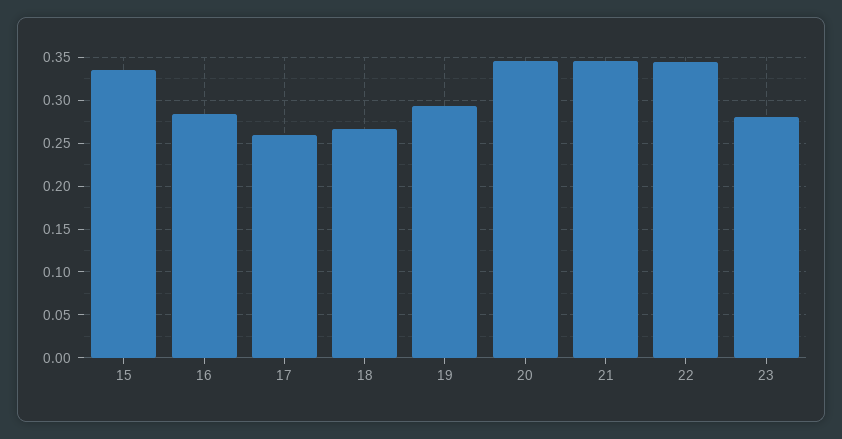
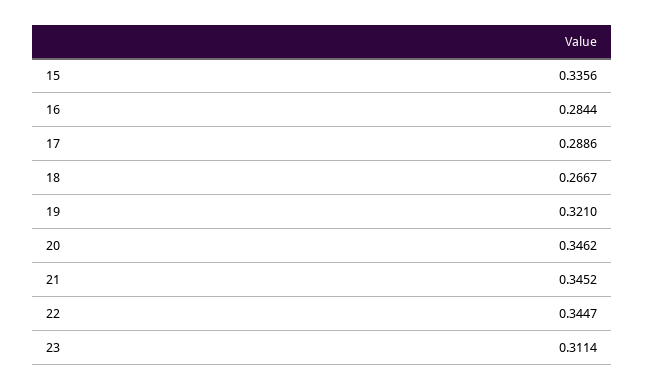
17: 0.26 -> 0.2886
19: 0.29 -> 0.321
23: 0.28 -> 0.3114

